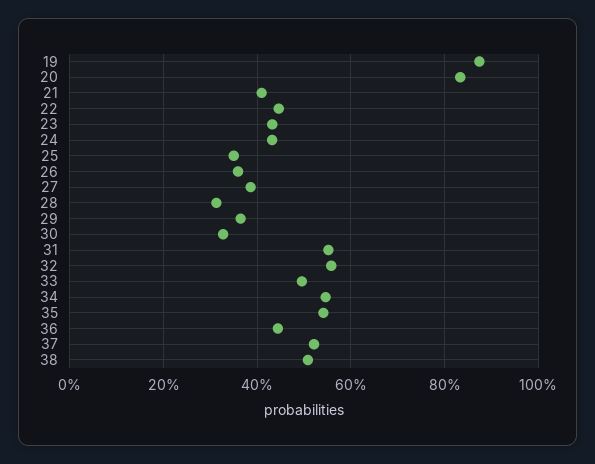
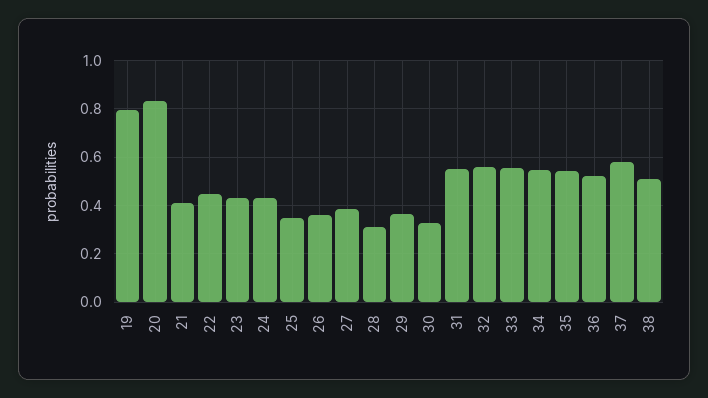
19: 0.88 -> 0.8
33: 0.5 -> 0.55
36: 0.44 -> 0.525
37: 0.52 -> 0.575

